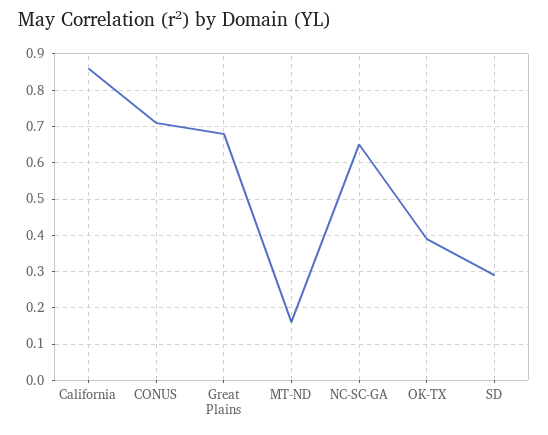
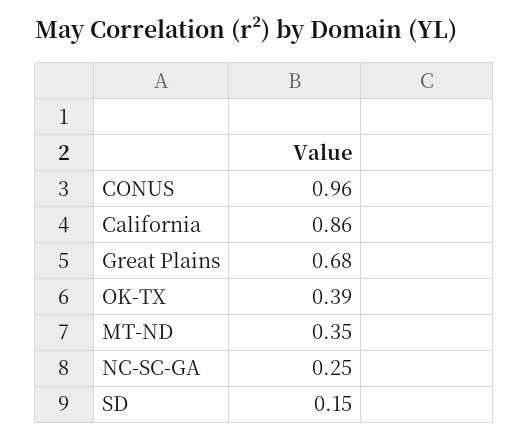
CONUS: 0.7 -> 0.96
MT-ND: 0.15 -> 0.35
NC-SC-GA: 0.65 -> 0.25
SD: 0.3 -> 0.15

